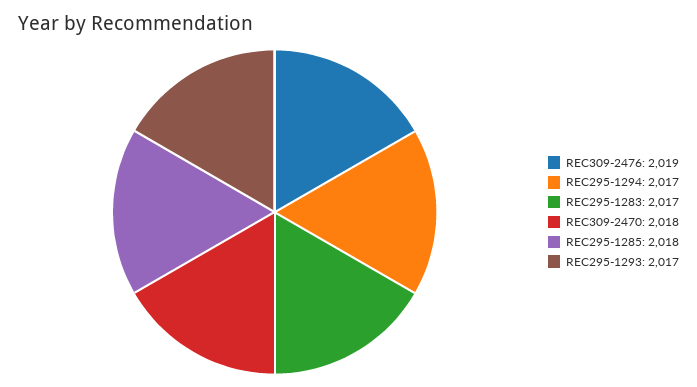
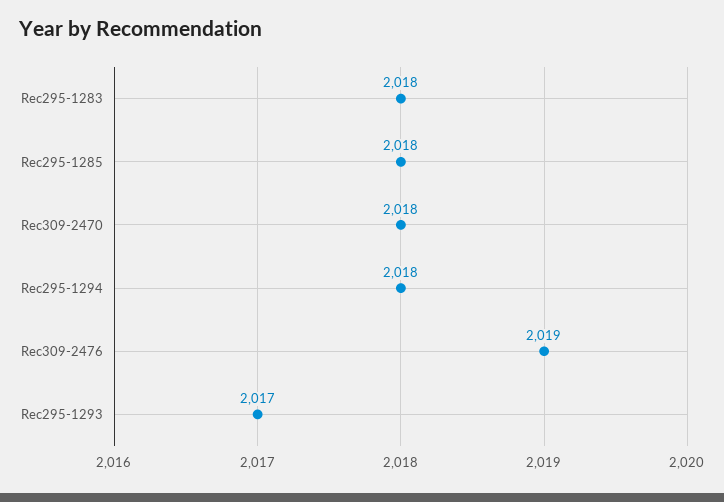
REC295-1294: 2017 -> 2018
REC295-1283: 2017 -> 2018

